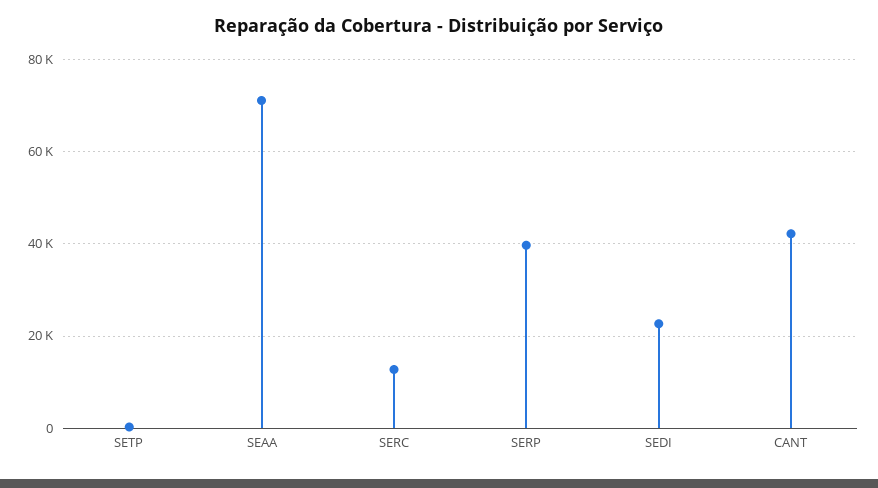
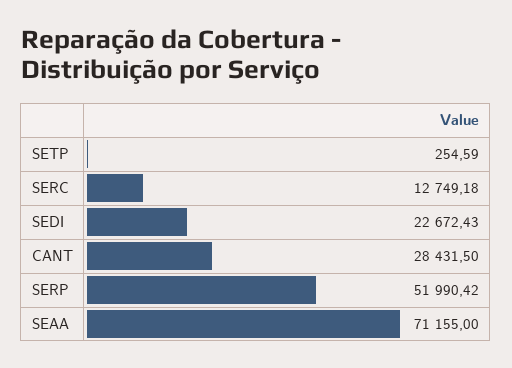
SERP: 40000 -> 51990.42
CANT: 42000 -> 28431.5

